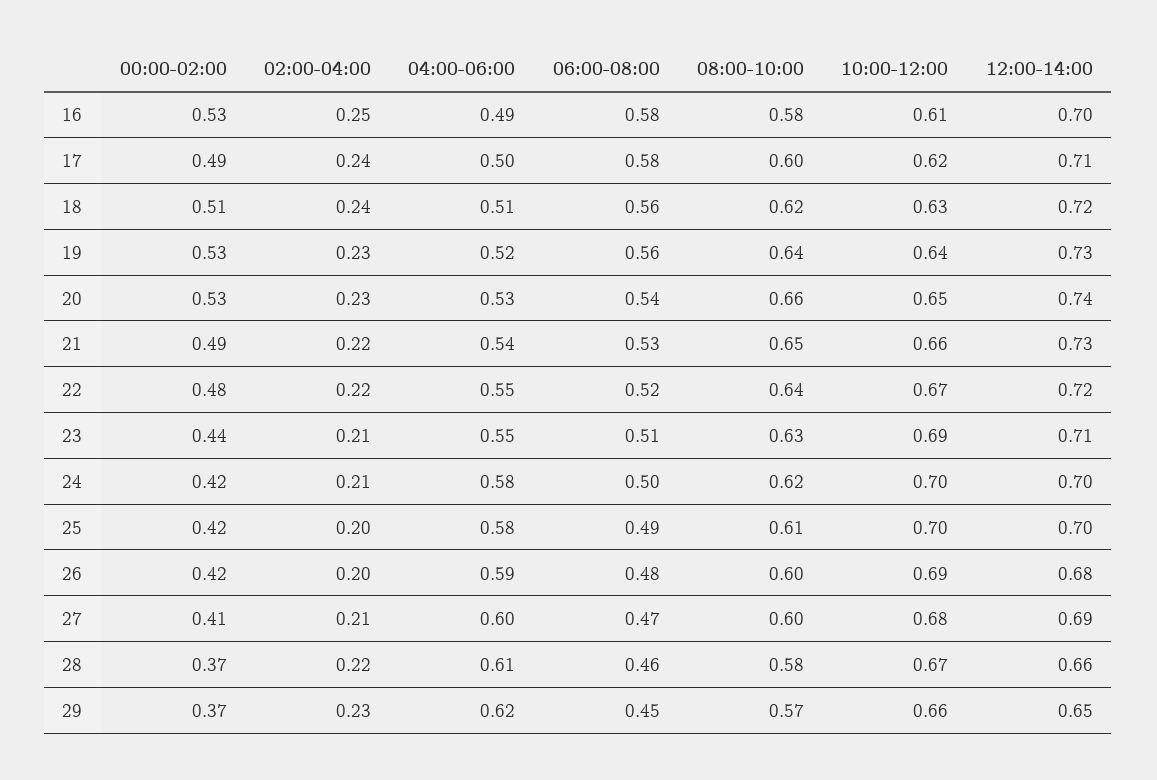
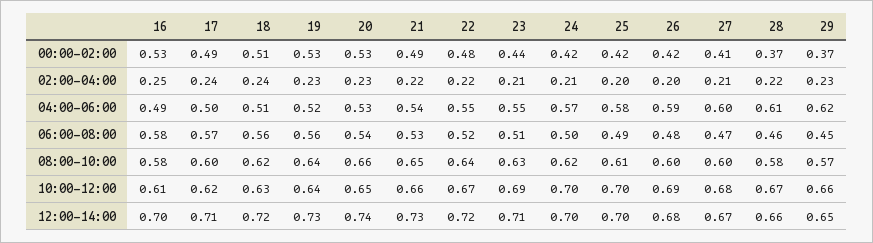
06:00-08:00, 17: 0.58 -> 0.57
04:00-06:00, 24: 0.58 -> 0.57
12:00-14:00, 27: 0.69 -> 0.67

